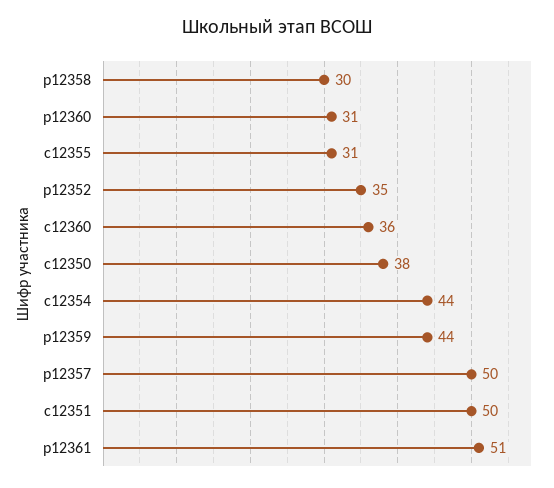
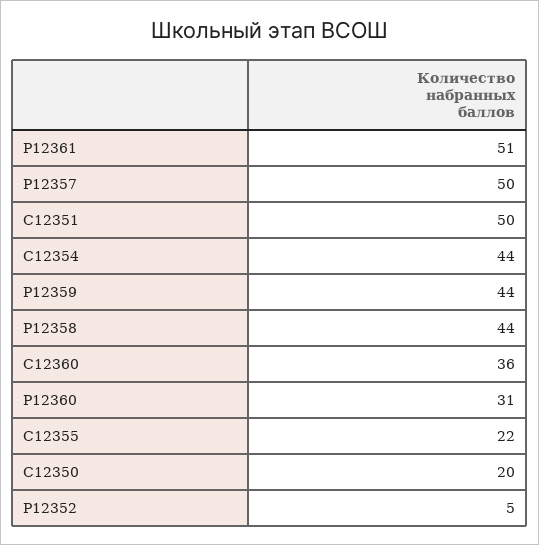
р12358: 30 -> 44
с12355: 31 -> 22
р12352: 35 -> 5
с12350: 38 -> 20

